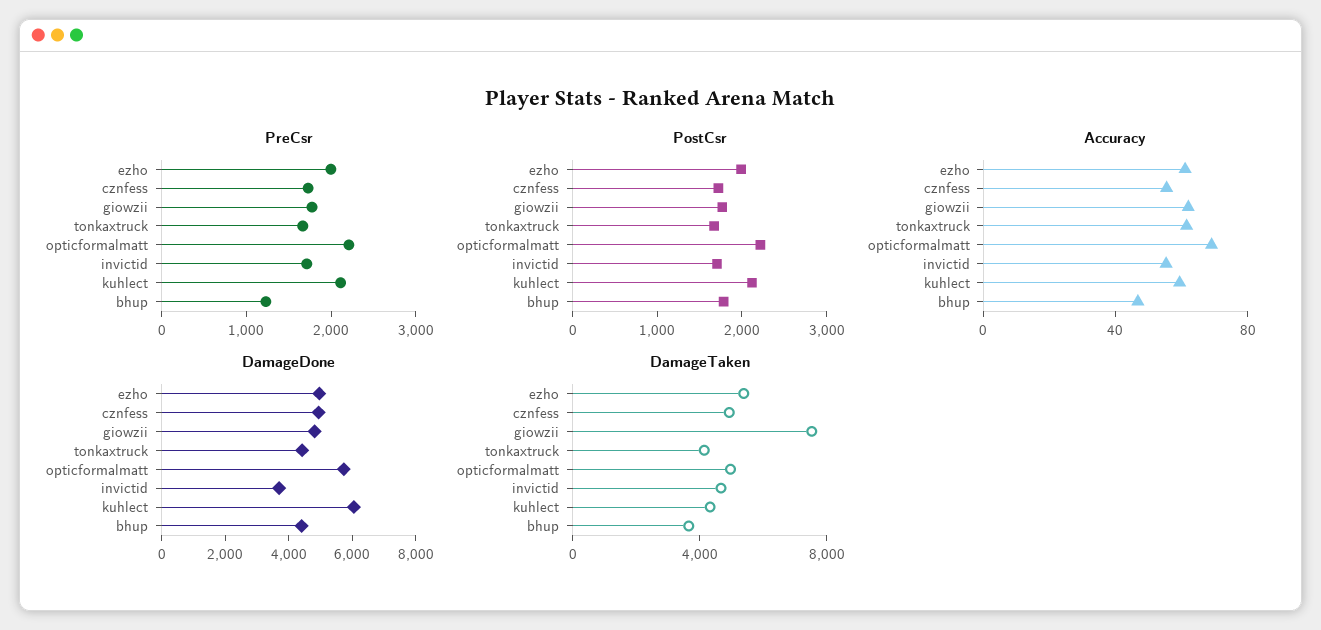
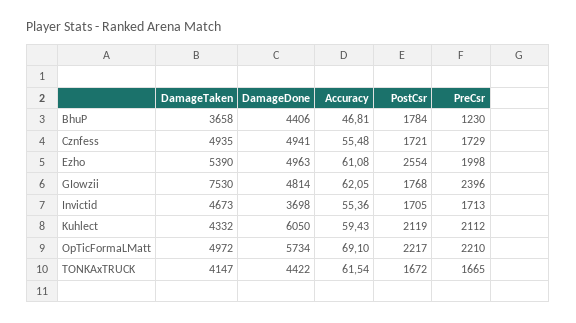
PreCsr, giowzii: 1800 -> 2396
PostCsr, ezho: 2000 -> 2554

